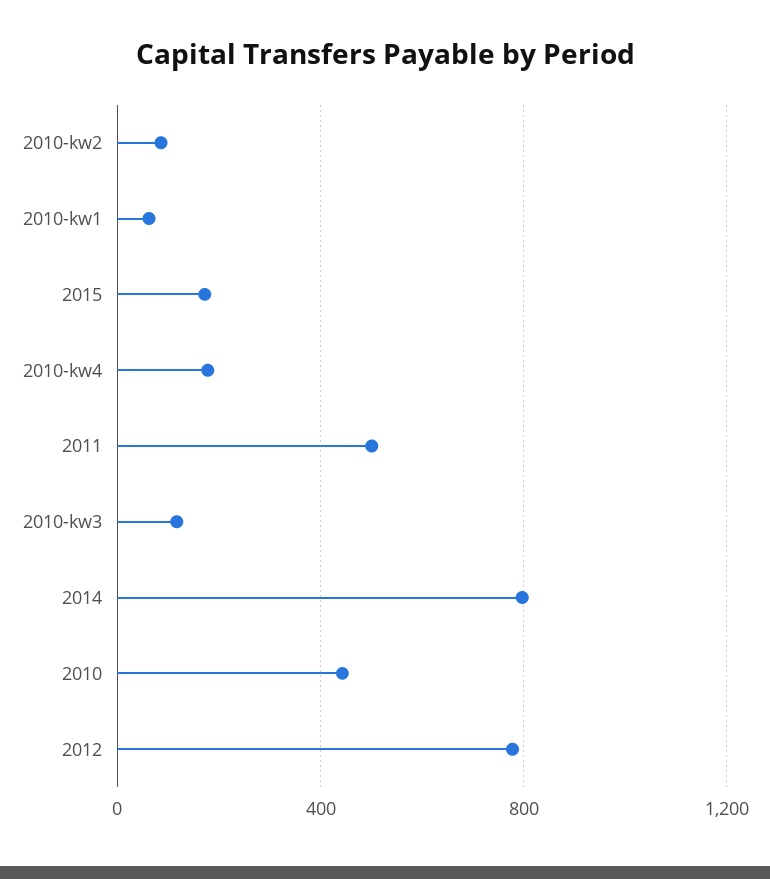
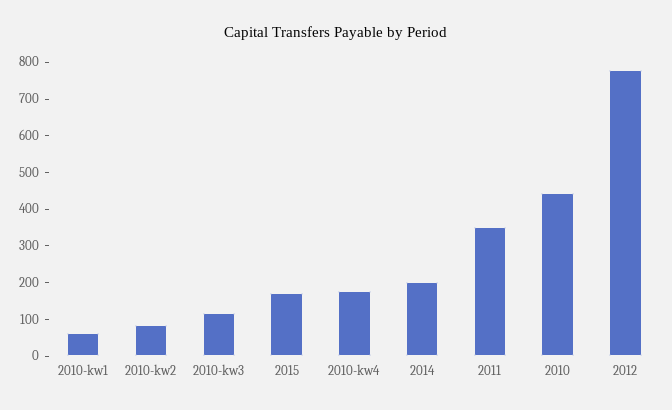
2011: 500 -> 350
2014: 800 -> 200

